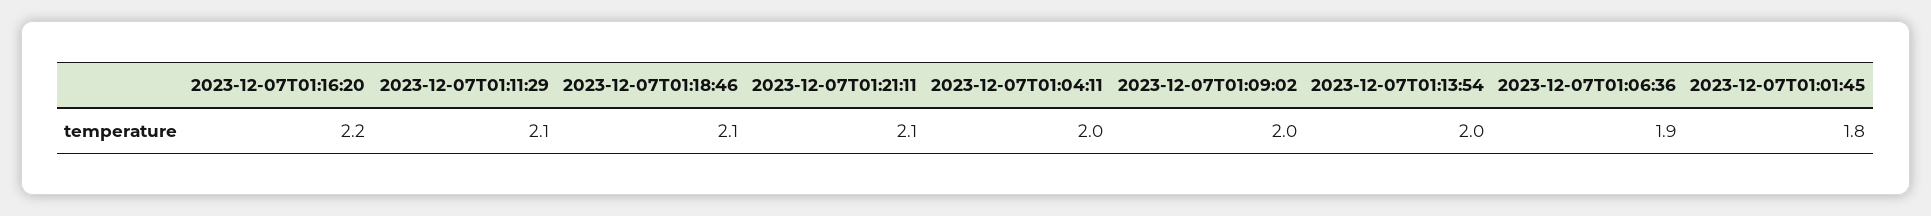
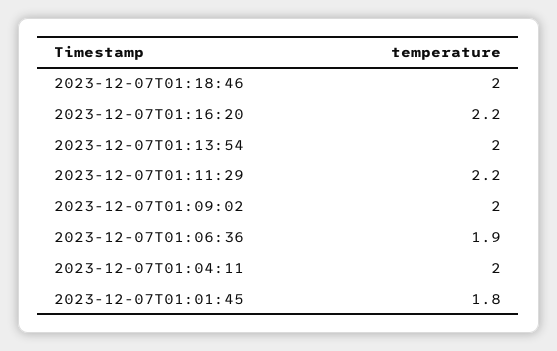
2023-12-07T01:11:29: 2.1 -> 2.2
2023-12-07T01:18:46: 2.1 -> 2
2023-12-07T01:21:11: 2.1 -> none

